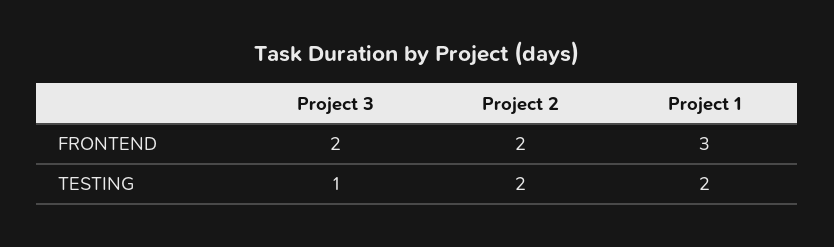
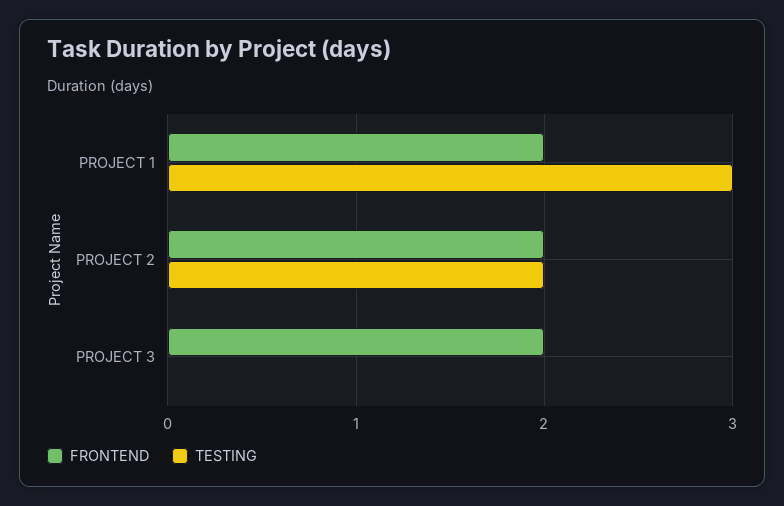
FRONTEND, Project 1: 3 -> 2
TESTING, Project 3: 1 -> 0
TESTING, Project 1: 2 -> 3

